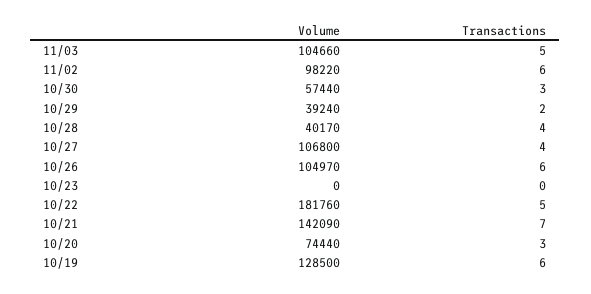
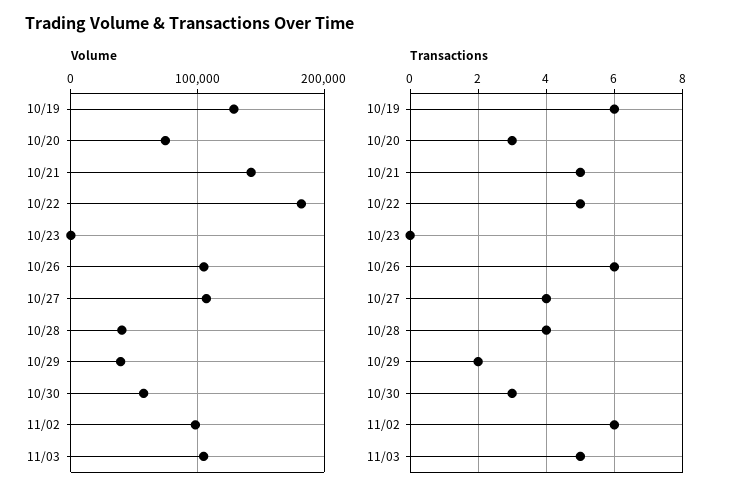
Transactions, 10/21: 7 -> 5

